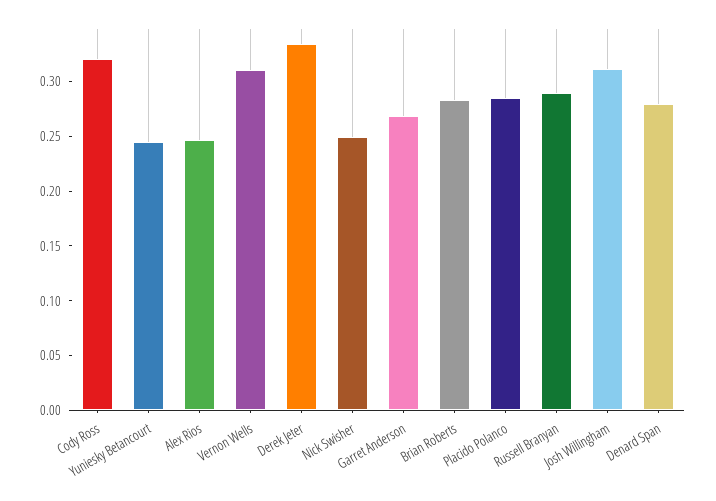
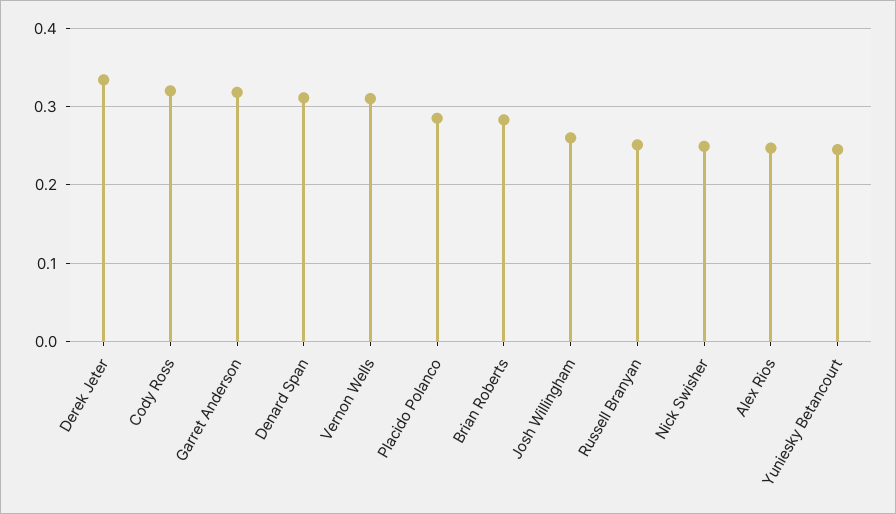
Garret Anderson: 0.27 -> 0.32
Russell Branyan: 0.29 -> 0.25
Josh Willingham: 0.31 -> 0.26
Denard Span: 0.28 -> 0.31

